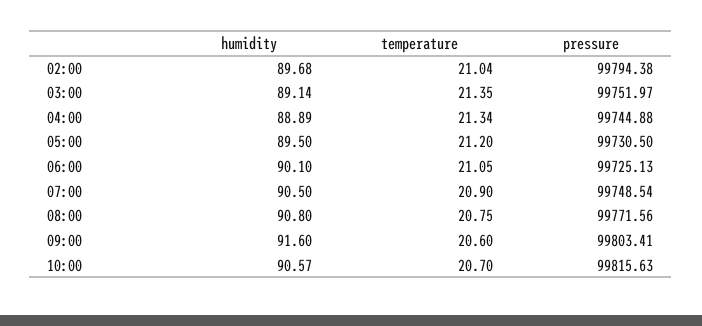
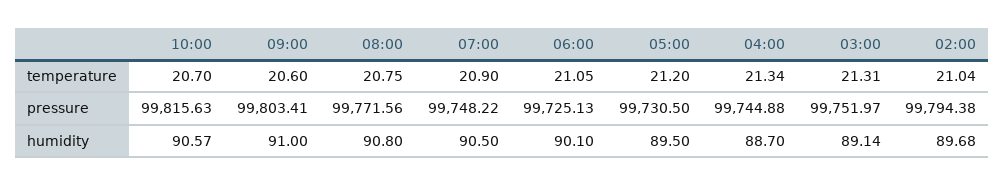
temperature, 03:00: 21.35 -> 21.31
humidity, 04:00: 88.89 -> 88.7
pressure, 07:00: 99748.54 -> 99748.22
humidity, 09:00: 91.6 -> 91

